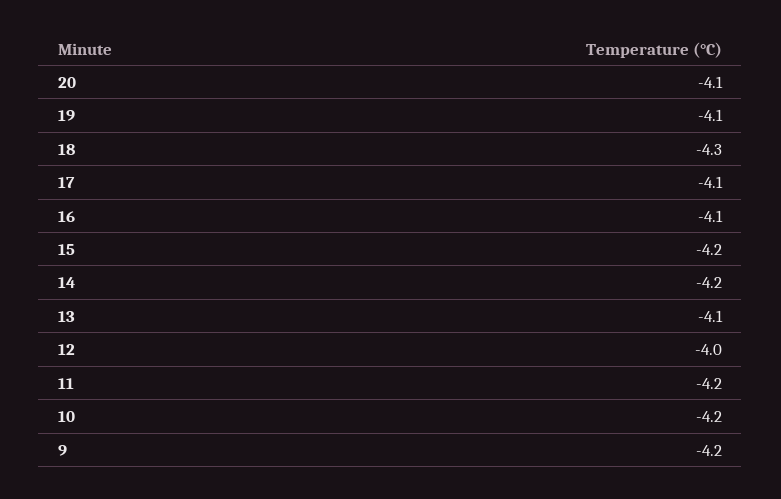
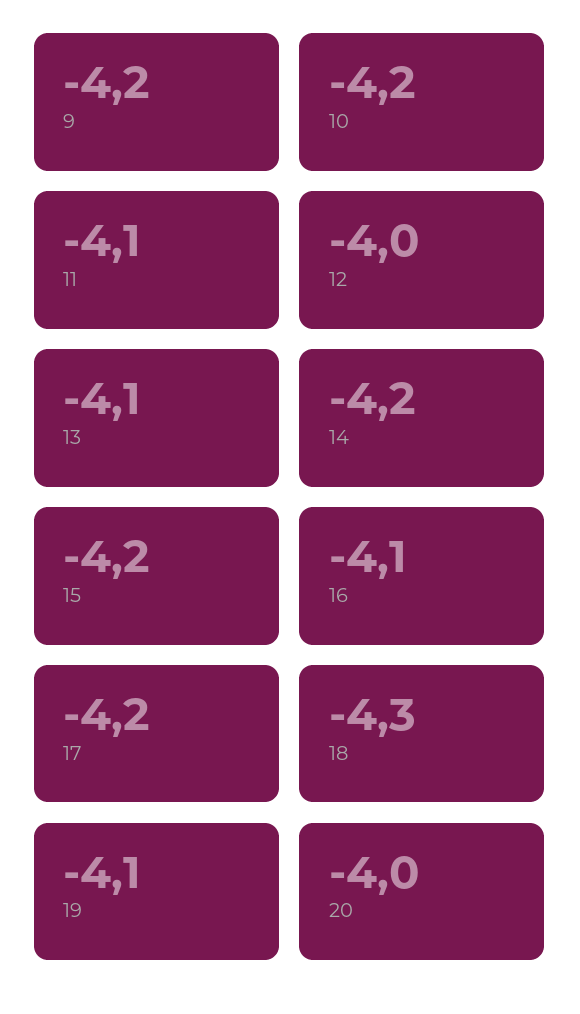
20: -4.1 -> -4
17: -4.1 -> -4.2
11: -4.2 -> -4.1

